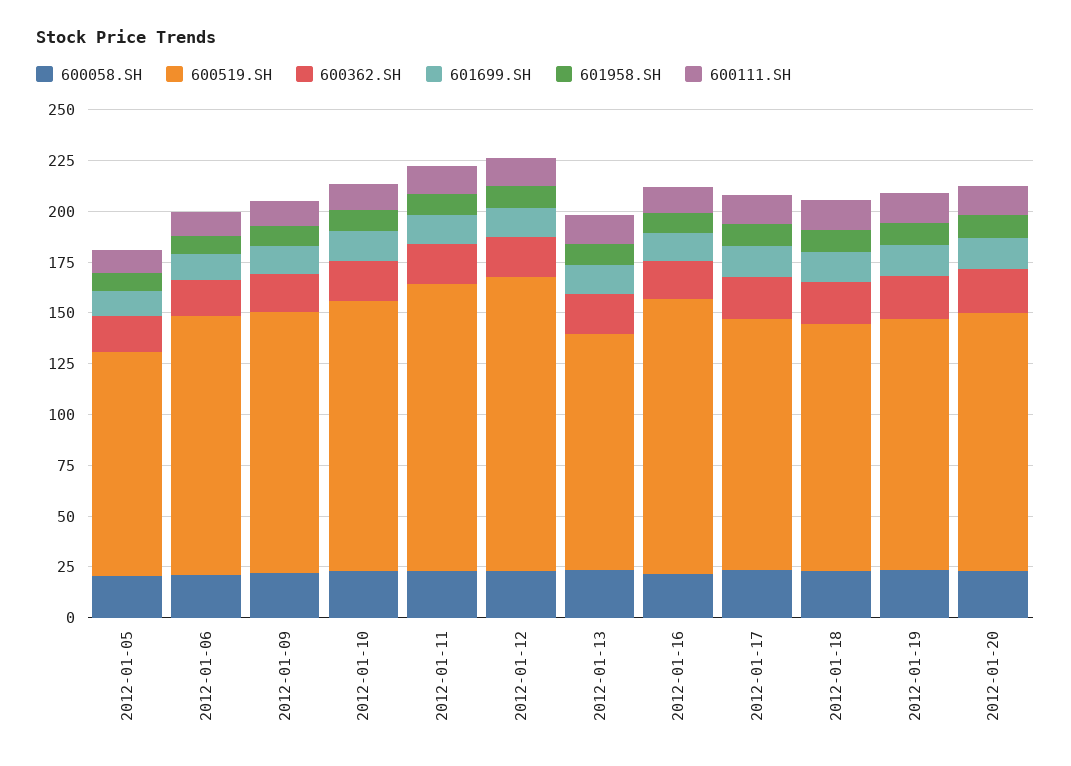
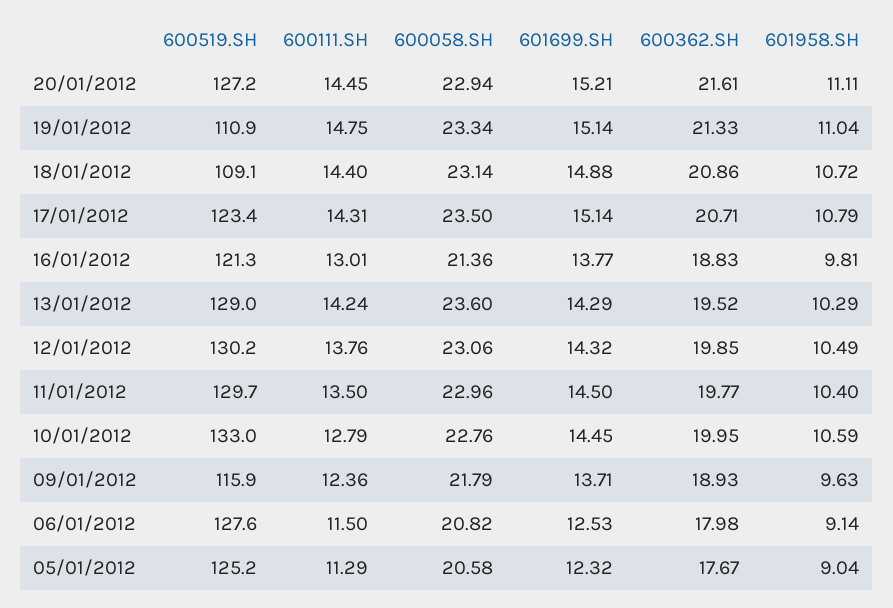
600519.SH, 2012-01-05: 110 -> 125.2
600519.SH, 2012-01-09: 130 -> 115.9
600519.SH, 2012-01-11: 140 -> 129.7
600519.SH, 2012-01-12: 145 -> 130.2
600519.SH, 2012-01-13: 115 -> 129
600519.SH, 2012-01-16: 135 -> 121.3
600519.SH, 2012-01-18: 120 -> 109.1
600519.SH, 2012-01-19: 125 -> 110.9

